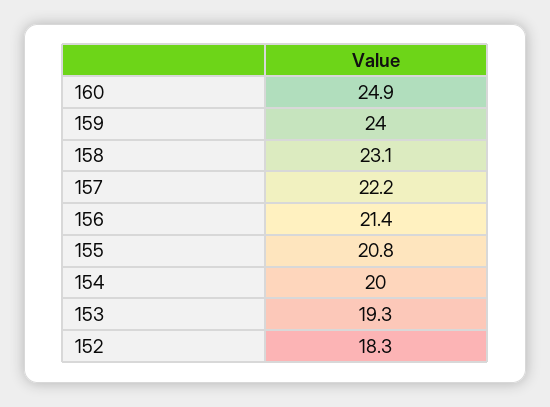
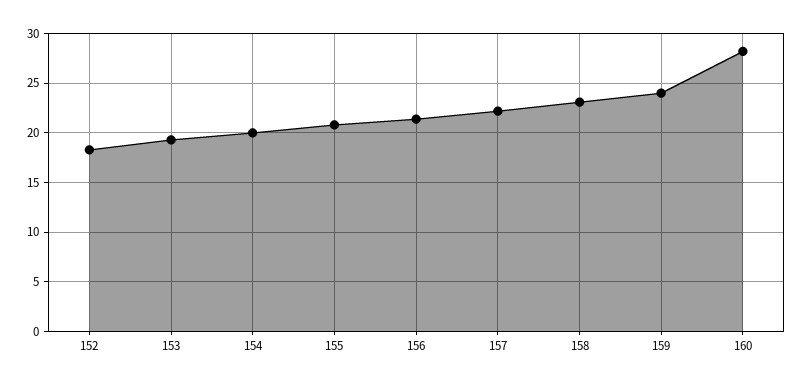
160: 24.9 -> 28

